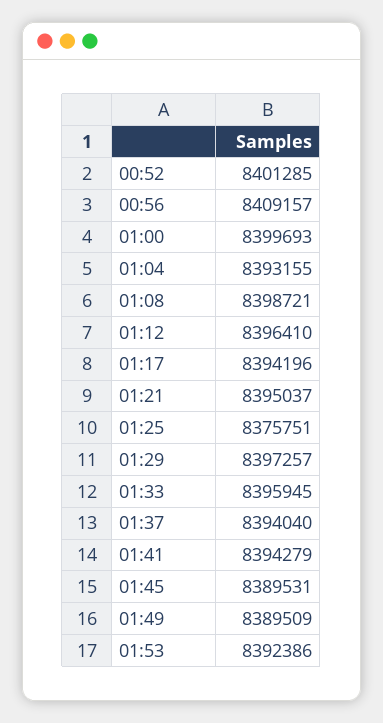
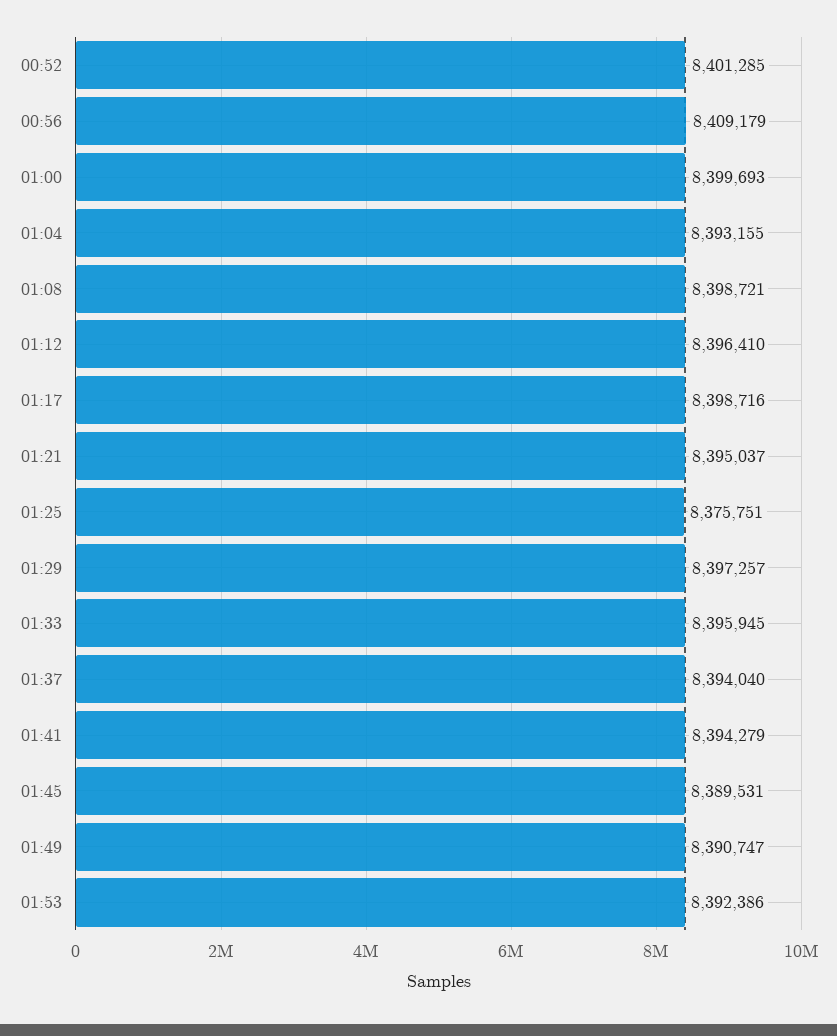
00:56: 8409157 -> 8409179
01:17: 8394196 -> 8398716
01:49: 8389509 -> 8390747

